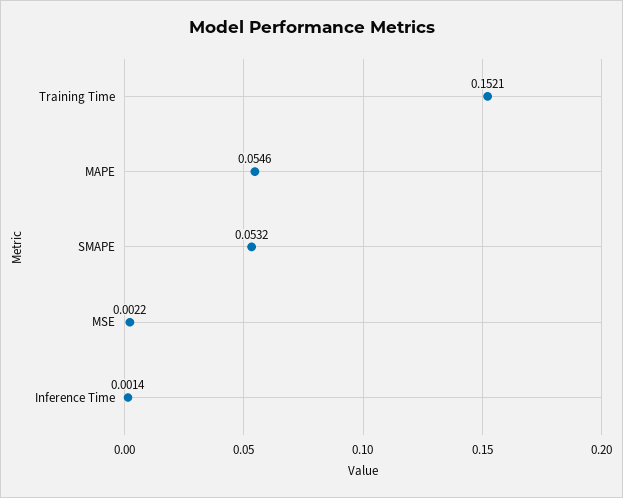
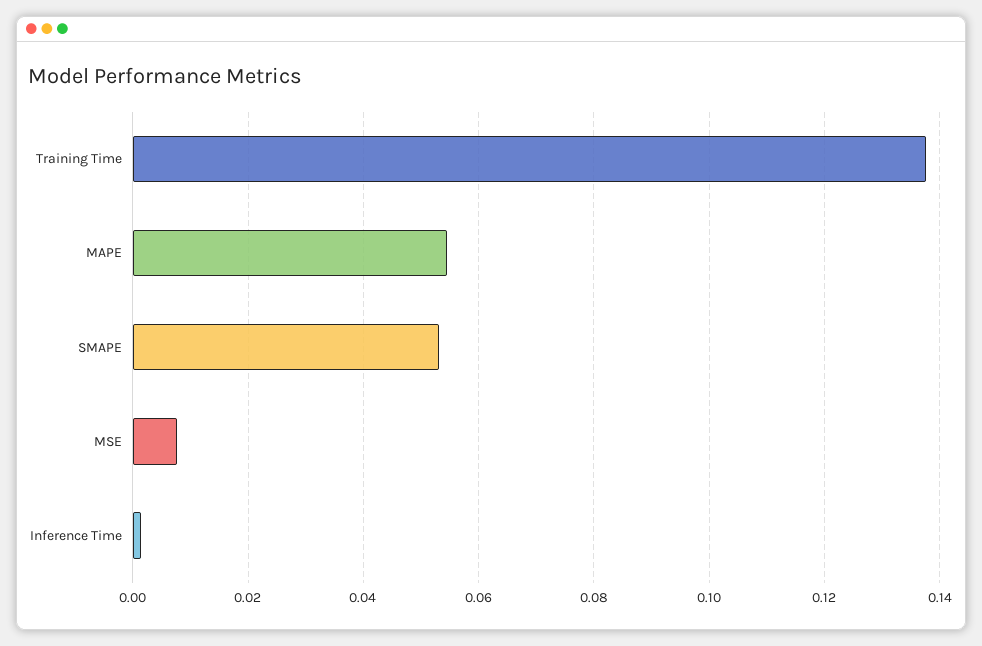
Training Time: 0.1521 -> 0.138
MSE: 0.0022 -> 0.008

